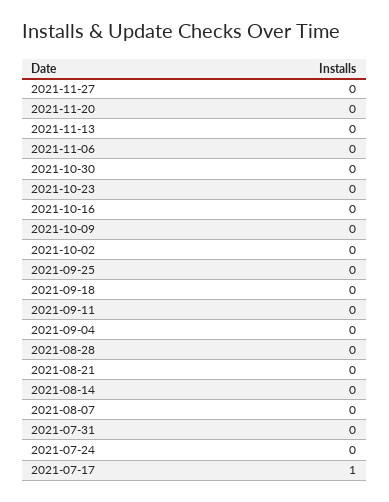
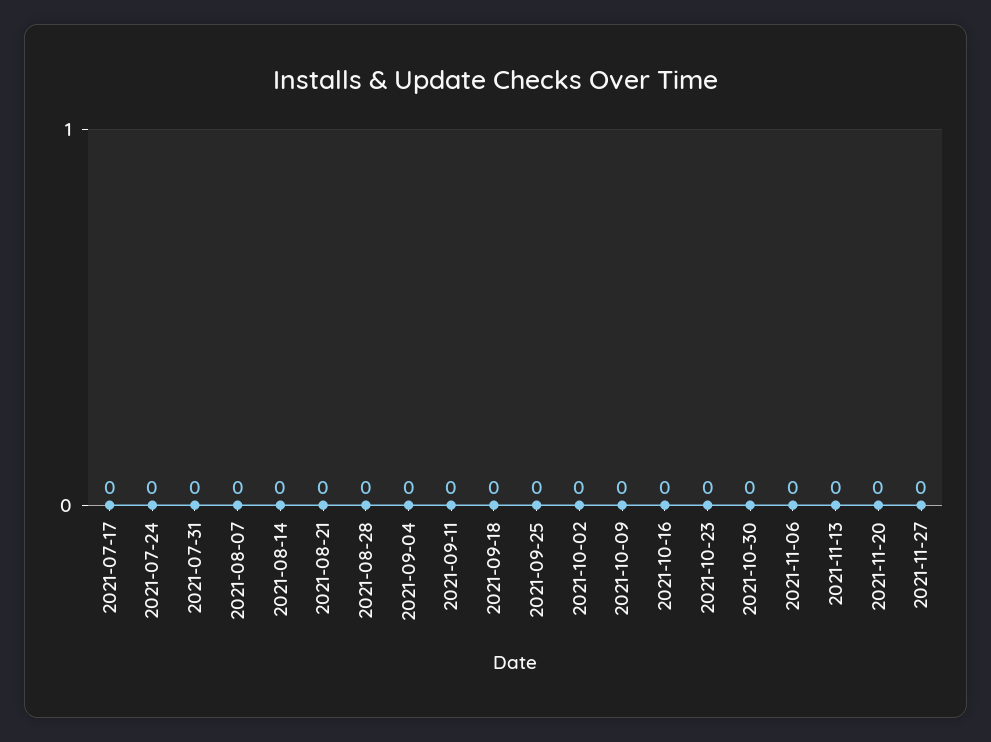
2021-07-17: 1 -> 0

